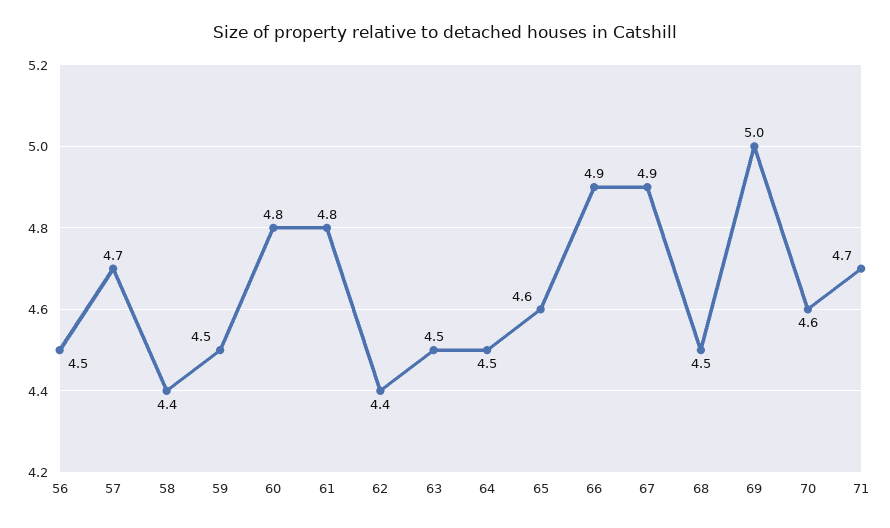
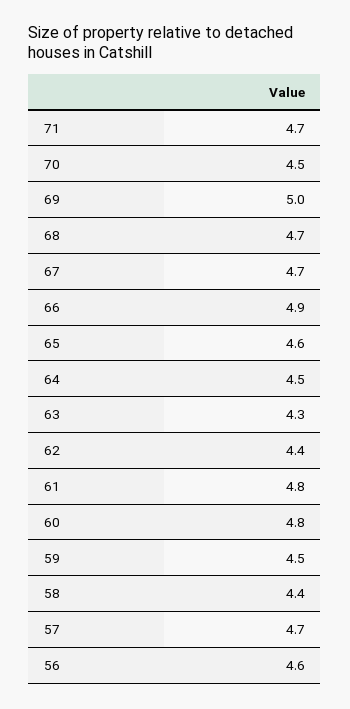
56: 4.5 -> 4.6
63: 4.5 -> 4.3
67: 4.9 -> 4.7
68: 4.5 -> 4.7
70: 4.6 -> 4.5

